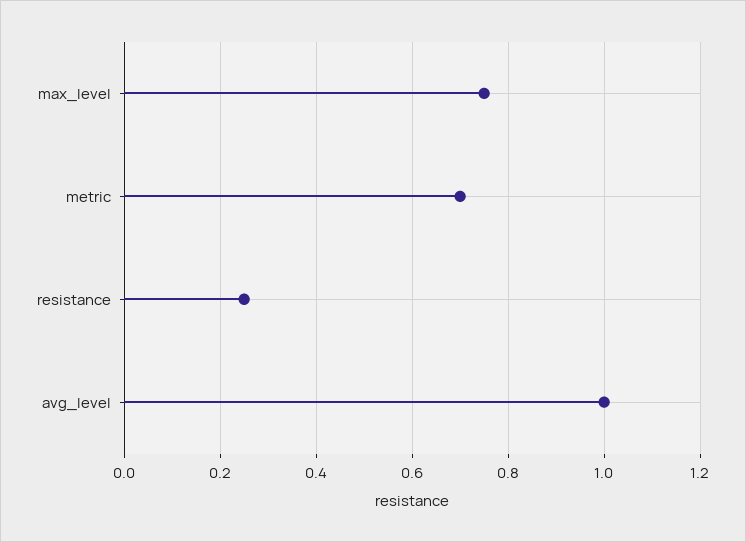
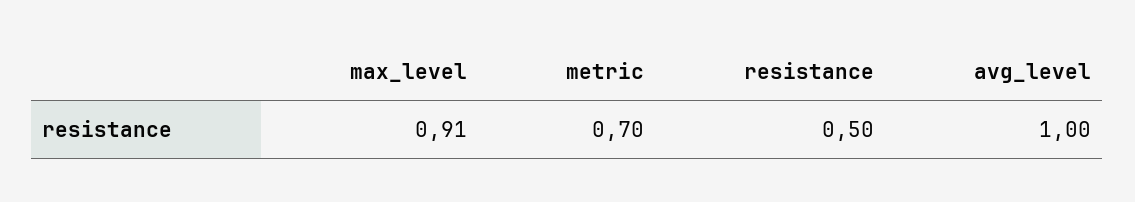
max_level: 0.75 -> 0.91
resistance: 0.25 -> 0.5

